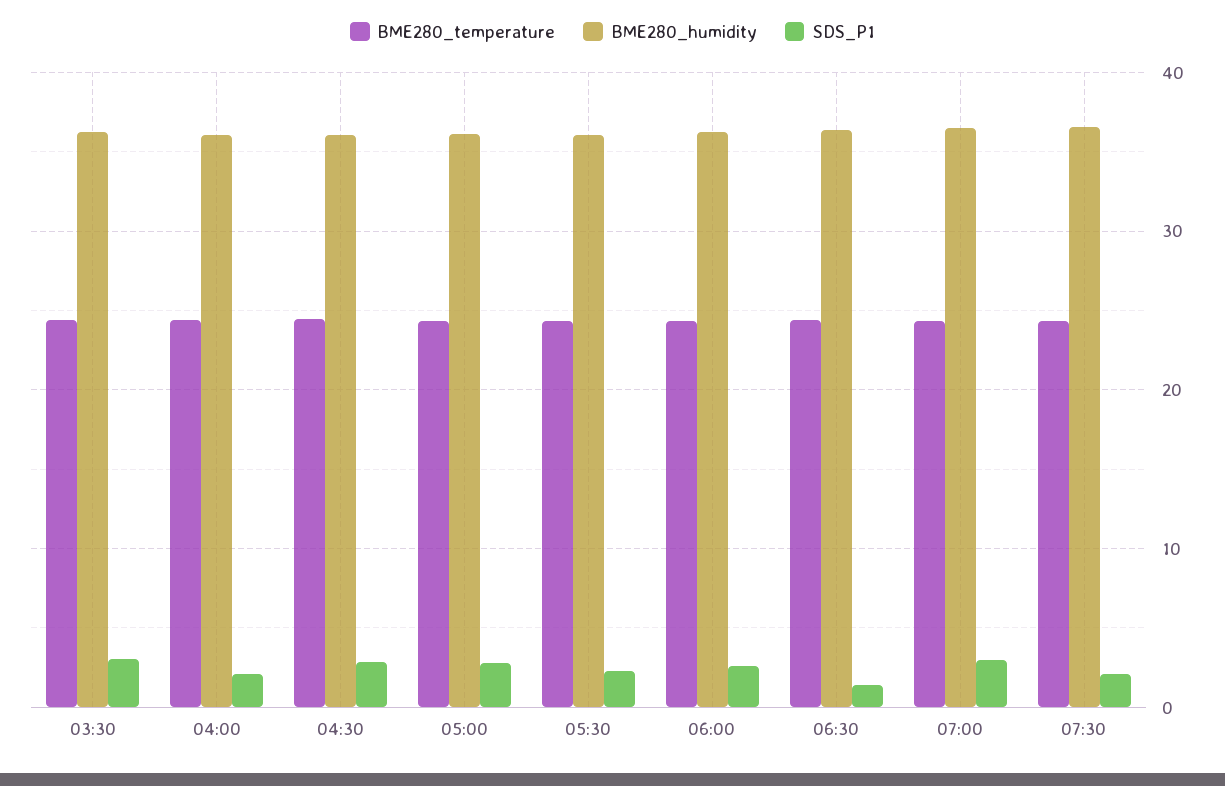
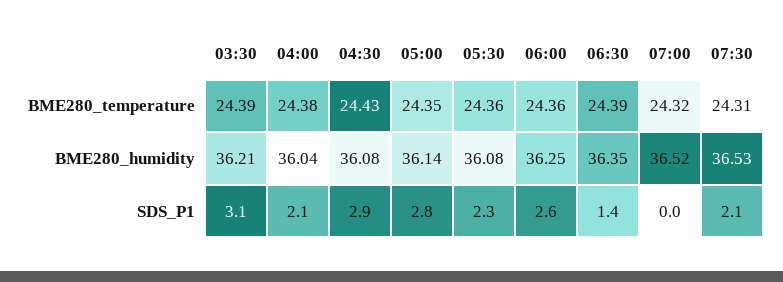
SDS_P1, 07:00: 3 -> 0

